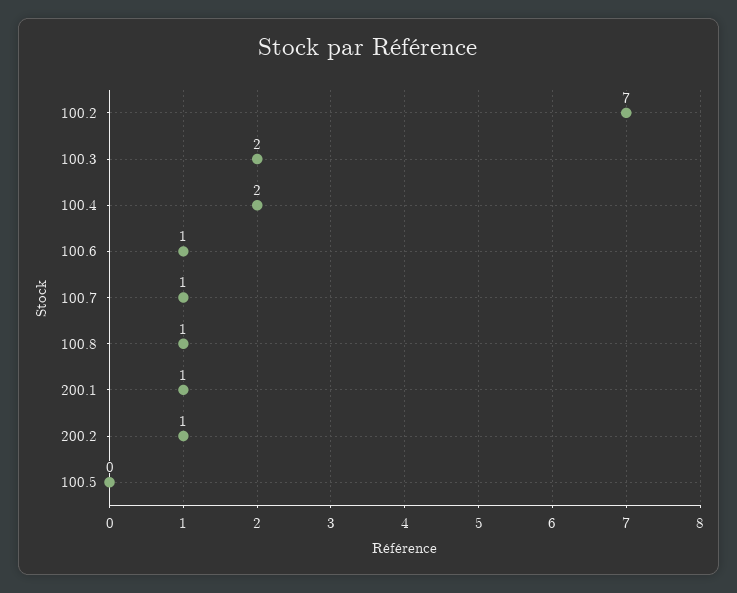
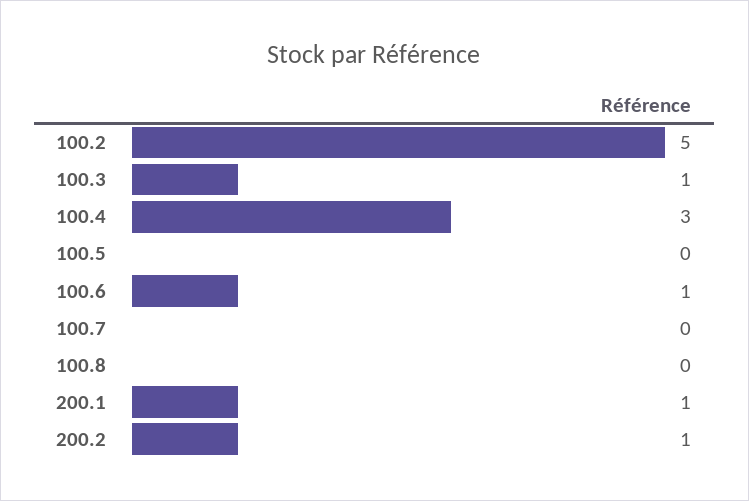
100.2: 7 -> 5
100.3: 2 -> 1
100.4: 2 -> 3
100.7: 1 -> 0
100.8: 1 -> 0

